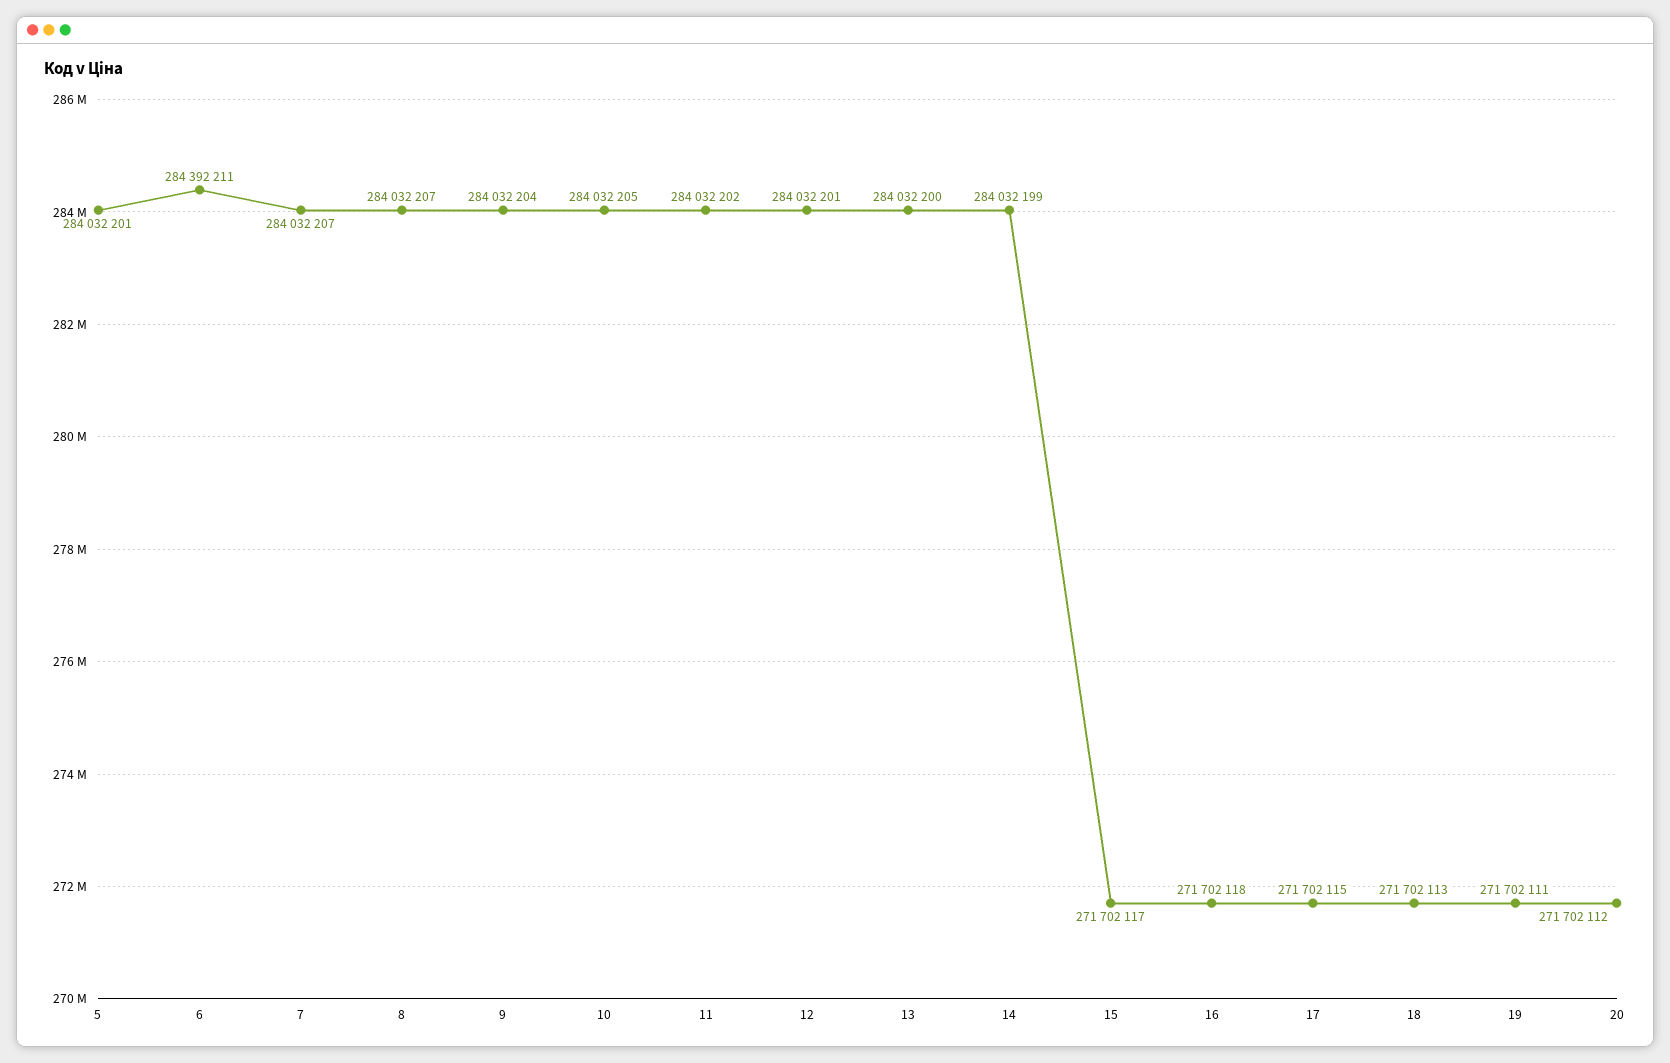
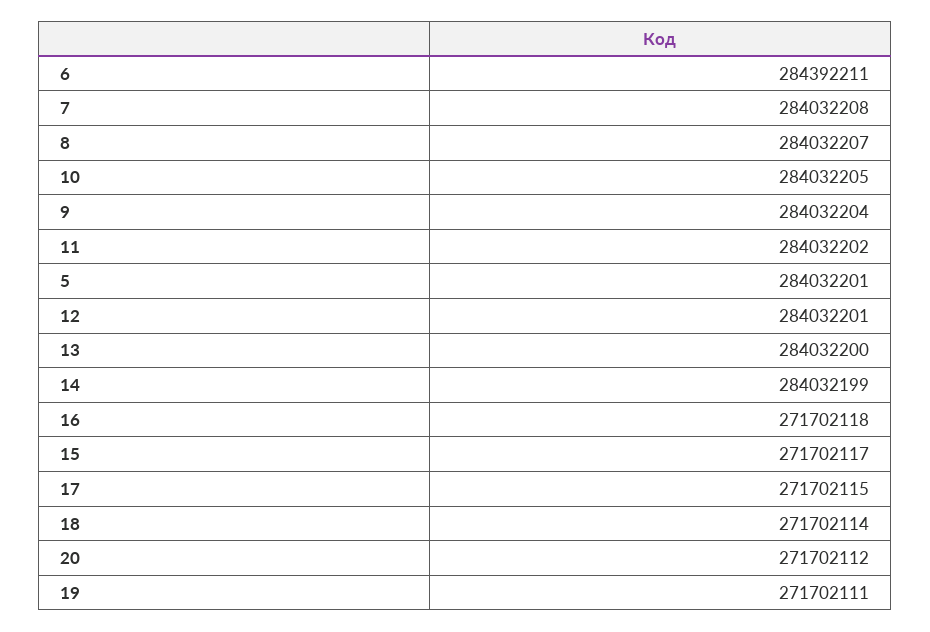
7: 284032207 -> 284032208
18: 271702113 -> 271702114

